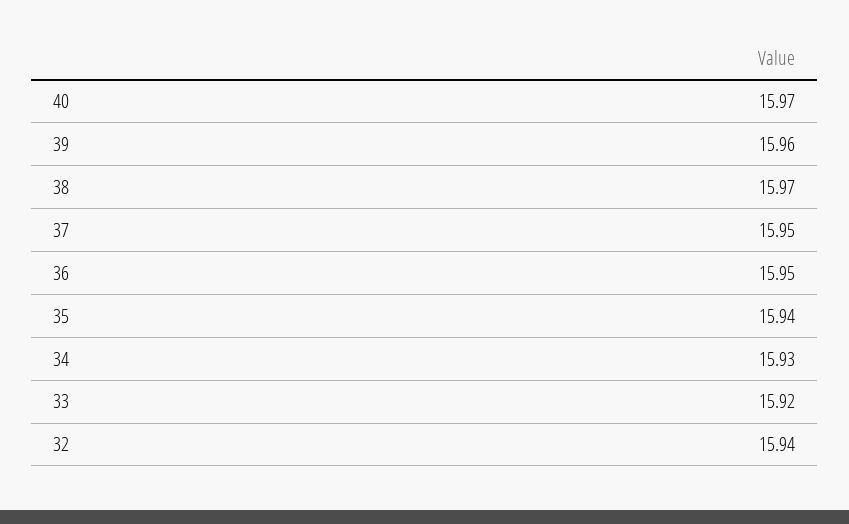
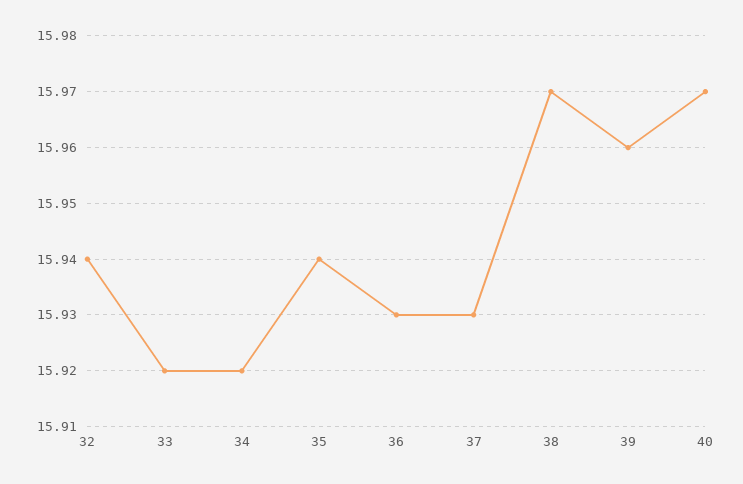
37: 15.95 -> 15.93
36: 15.95 -> 15.93
34: 15.93 -> 15.92

